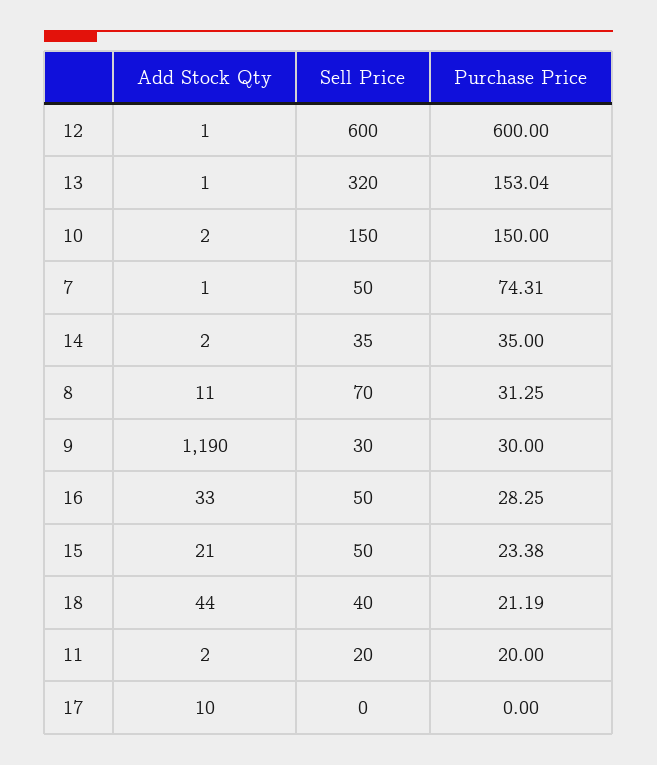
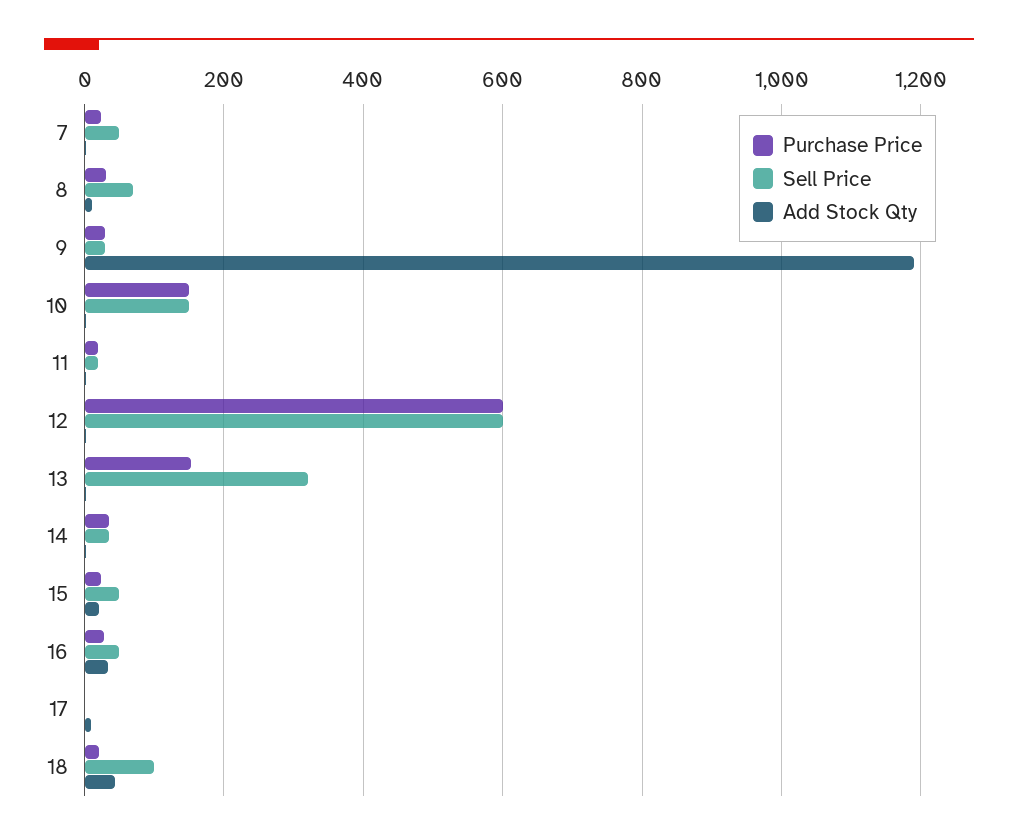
Purchase Price, 7: 74.31 -> 20
Sell Price, 18: 40 -> 100

